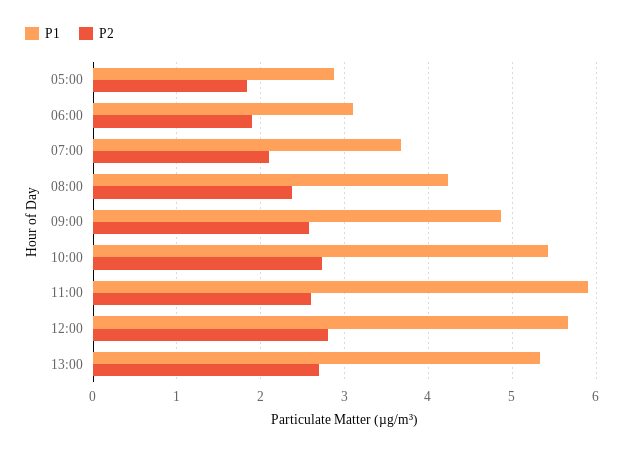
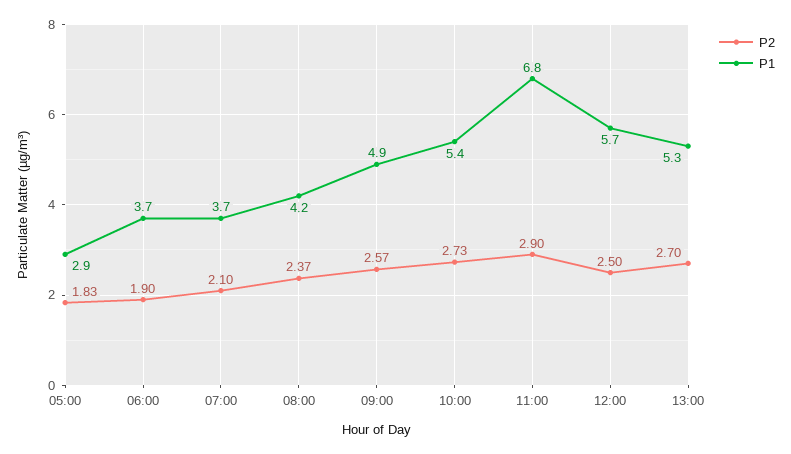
P1, 06:00: 3.1 -> 3.7
P1, 11:00: 5.9 -> 6.8
P2, 11:00: 2.6 -> 2.9
P2, 12:00: 2.8 -> 2.5

